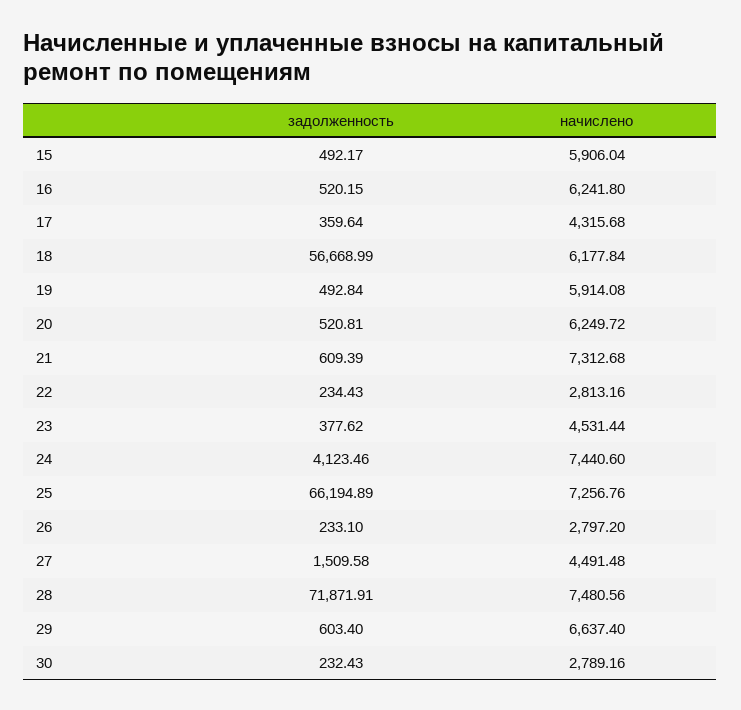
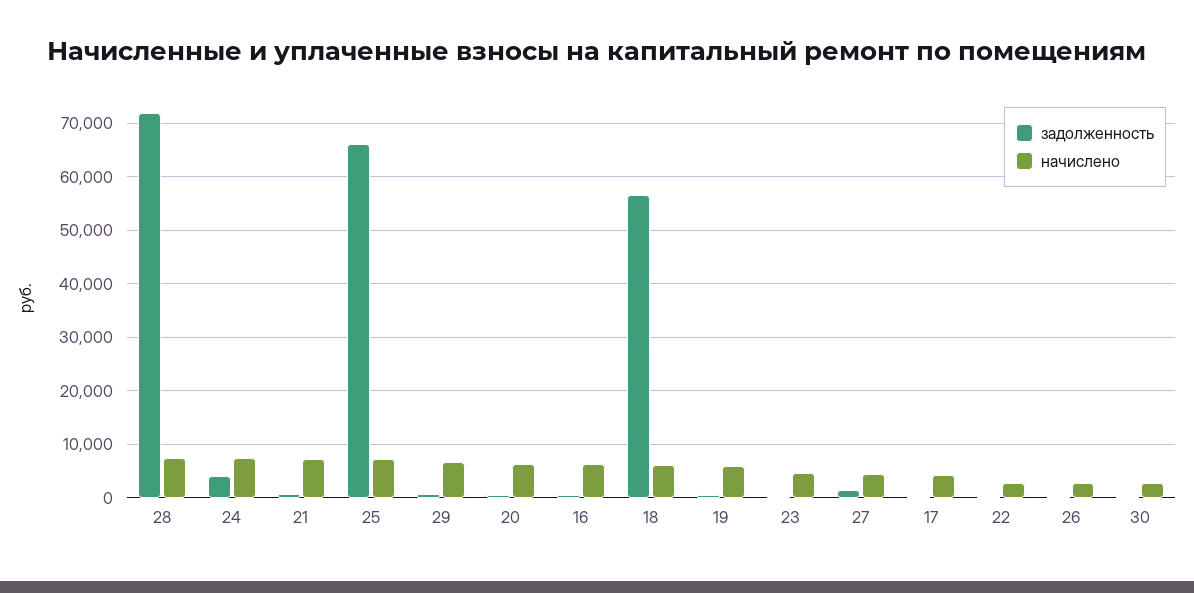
задолженность, 15: 492.17 -> none
начислено, 15: 5906.04 -> none

